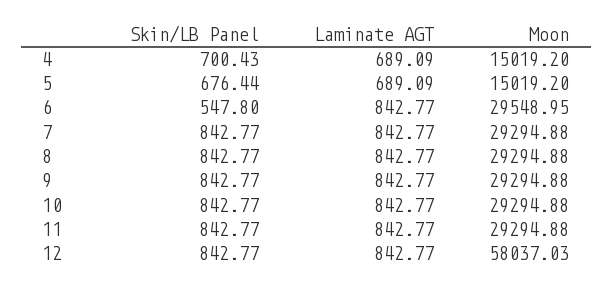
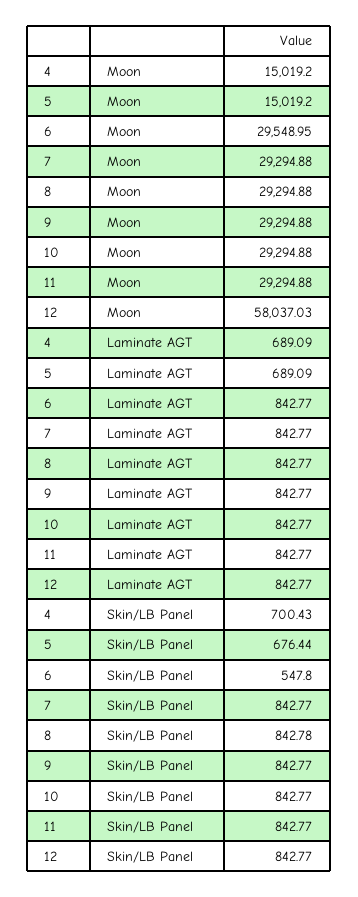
Skin/LB Panel, 8: 842.77 -> 842.78

